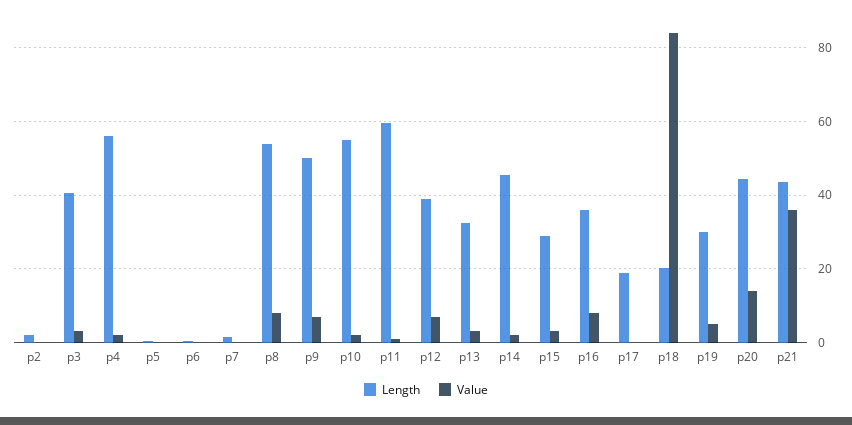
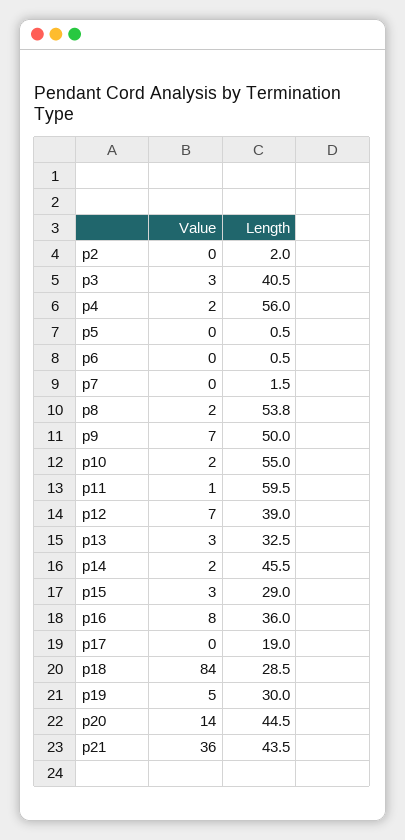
Value, p8: 8 -> 2
Length, p18: 20 -> 28.5

